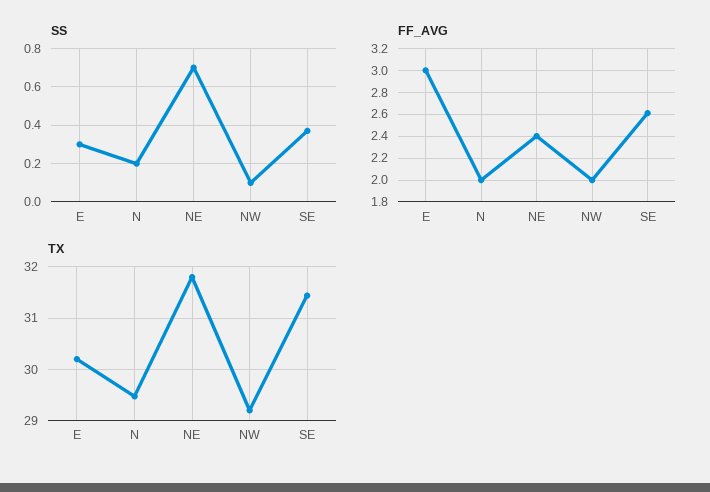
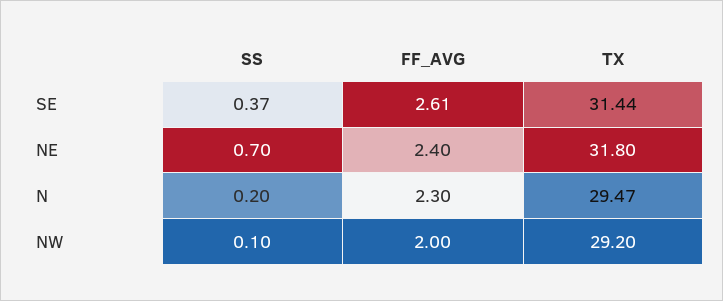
SS, E: 0.3 -> none
FF_AVG, E: 3 -> none
FF_AVG, N: 2 -> 2.3
TX, E: 30.2 -> none

